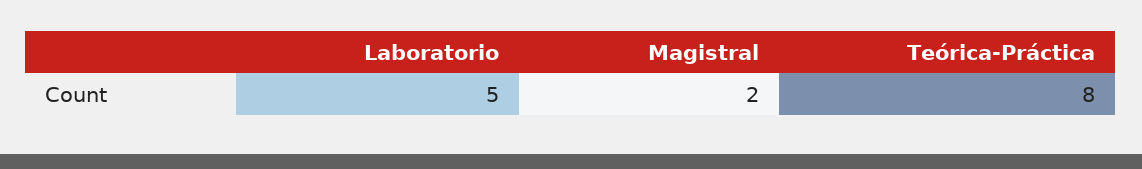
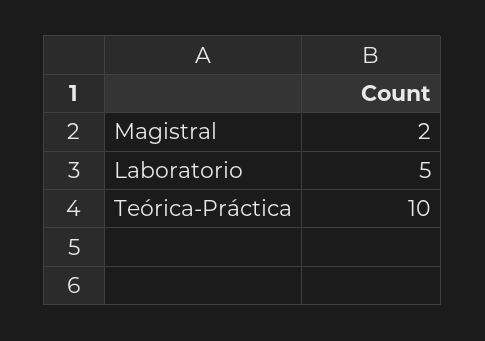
Teórica-Práctica: 8 -> 10

